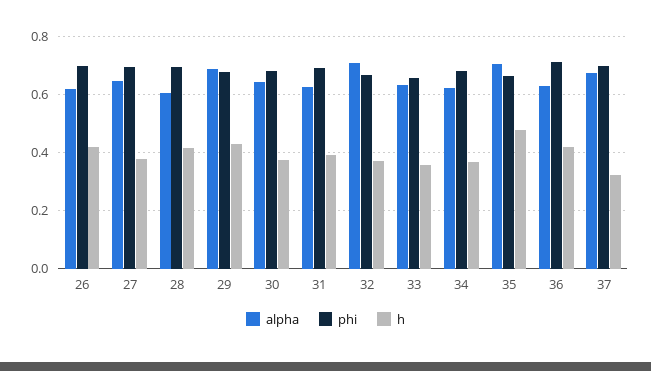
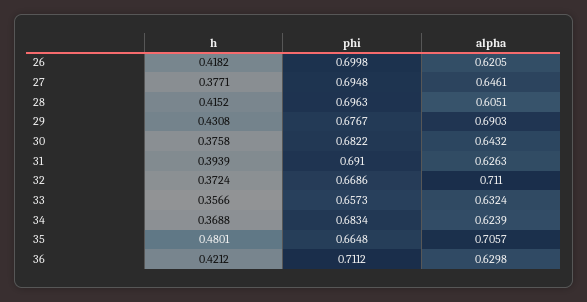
alpha, 37: 0.675 -> none
phi, 37: 0.7 -> none
h, 37: 0.325 -> none

